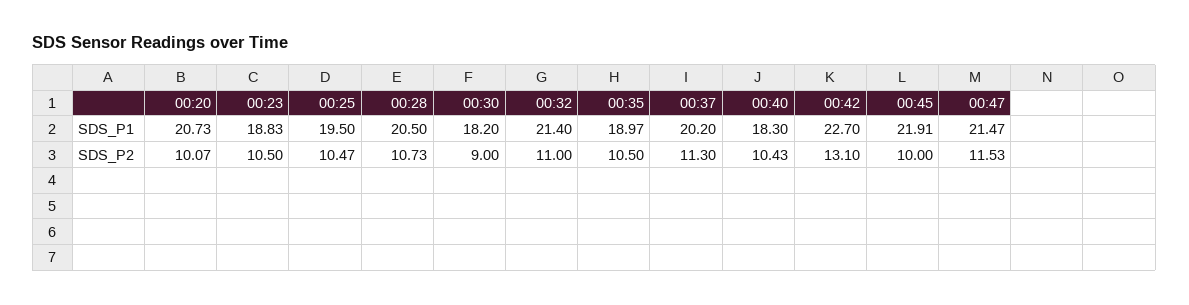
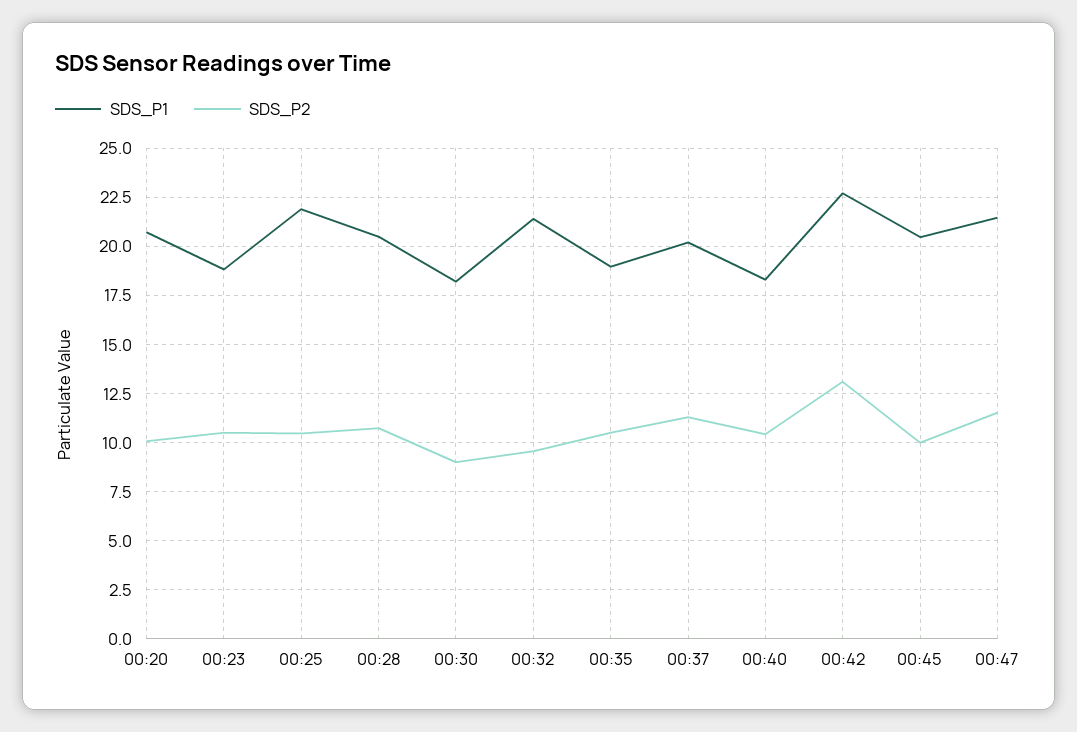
SDS_P1, 00:25: 19.5 -> 22
SDS_P1, 00:45: 21.91 -> 20.5
SDS_P2, 00:32: 11 -> 9.5

